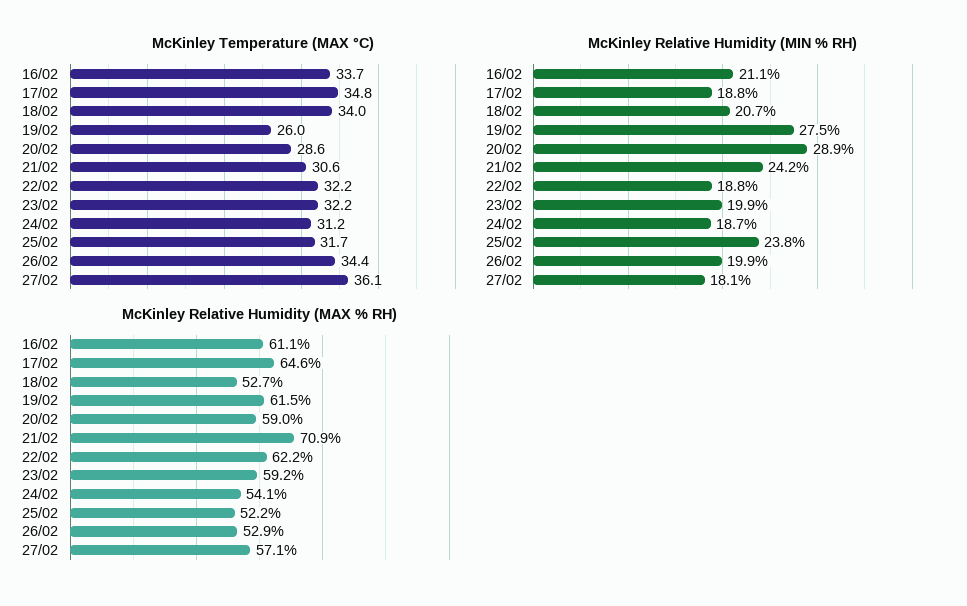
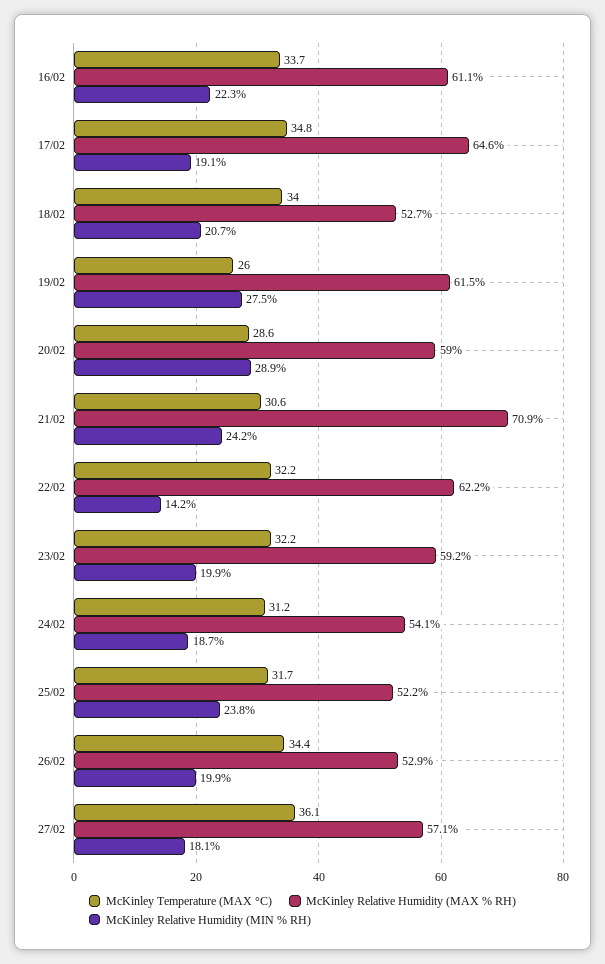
McKinley Relative Humidity (MIN % RH), 16/02: 21.1 -> 22.3
McKinley Relative Humidity (MIN % RH), 17/02: 18.8 -> 19.1
McKinley Relative Humidity (MIN % RH), 22/02: 18.8 -> 14.2

